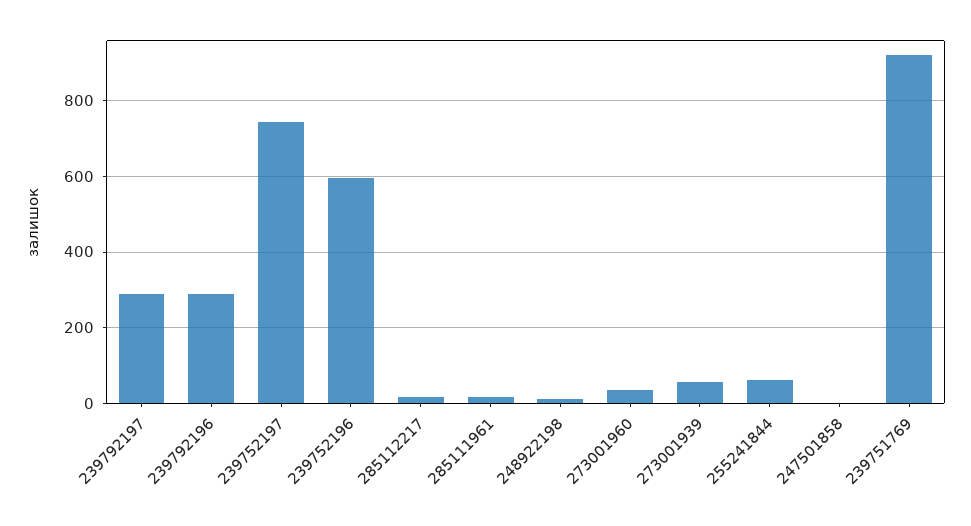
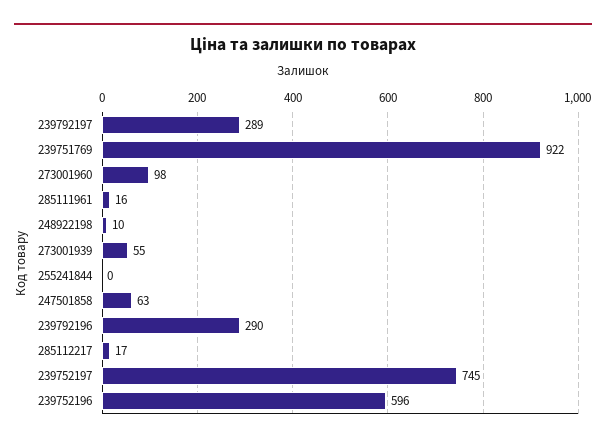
273001960: 40 -> 98
255241844: 60 -> 0
247501858: 0 -> 63

